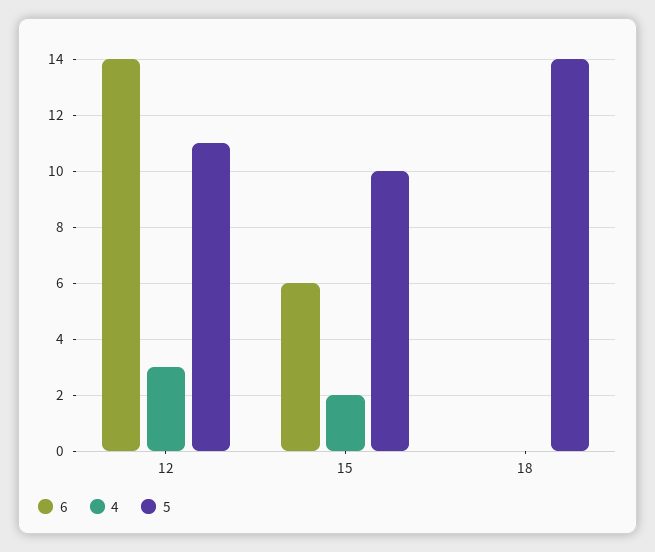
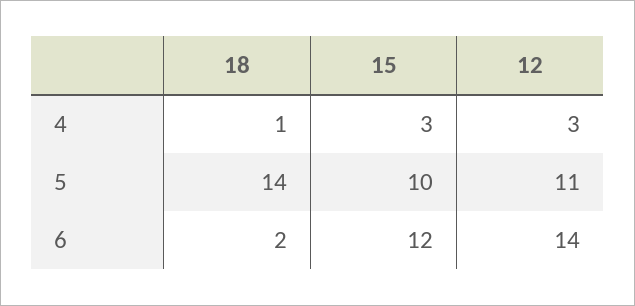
6, 15: 6 -> 12
4, 15: 2 -> 3
6, 18: 0 -> 2
4, 18: 0 -> 1

